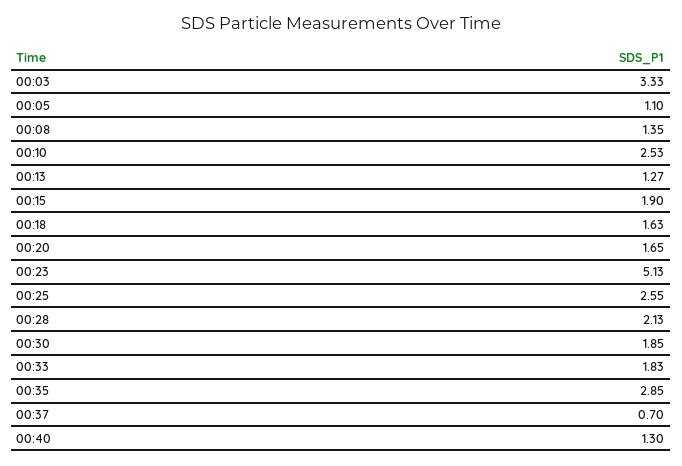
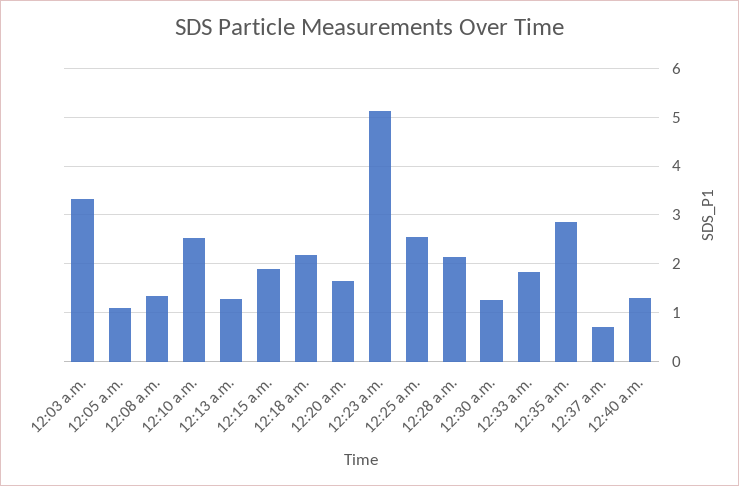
00:18: 1.63 -> 2.2
00:30: 1.85 -> 1.2

